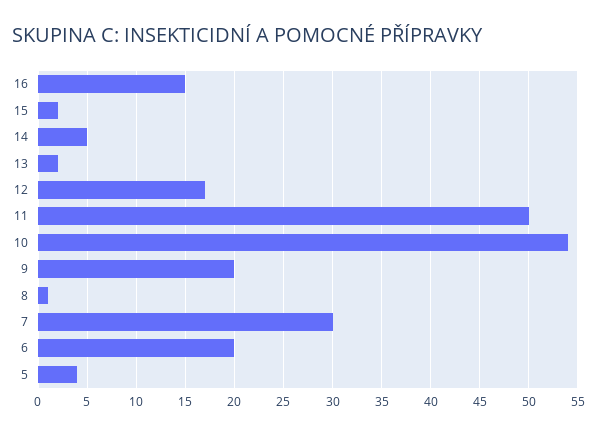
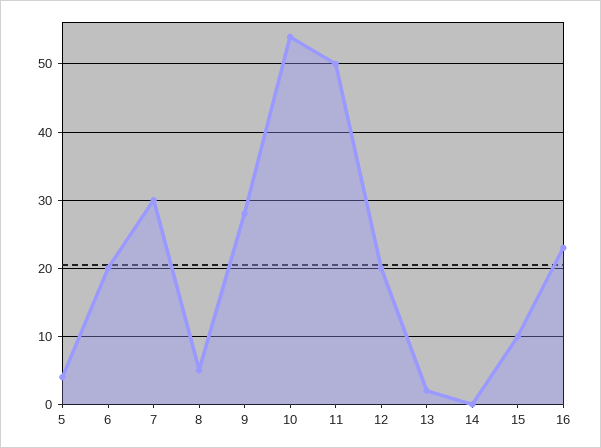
16: 15 -> 23
15: 2 -> 10
14: 5 -> 0
12: 17 -> 20
9: 20 -> 28
8: 1 -> 5

